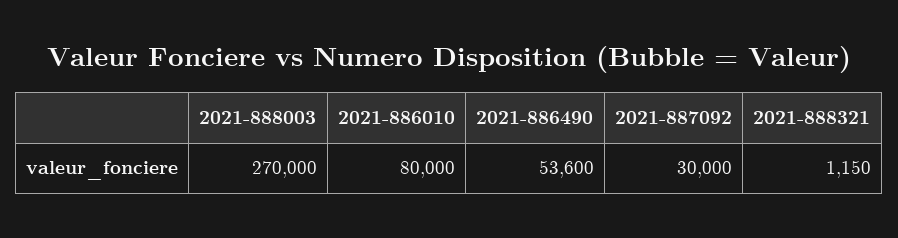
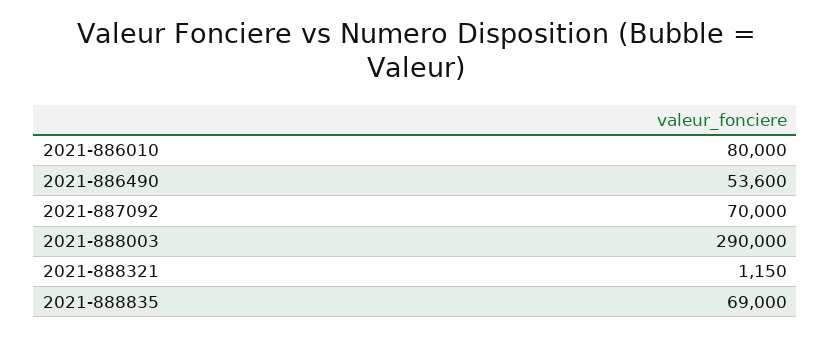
2021-888003: 270000 -> 290000
2021-887092: 30000 -> 70000
2021-888835: none -> 69000

